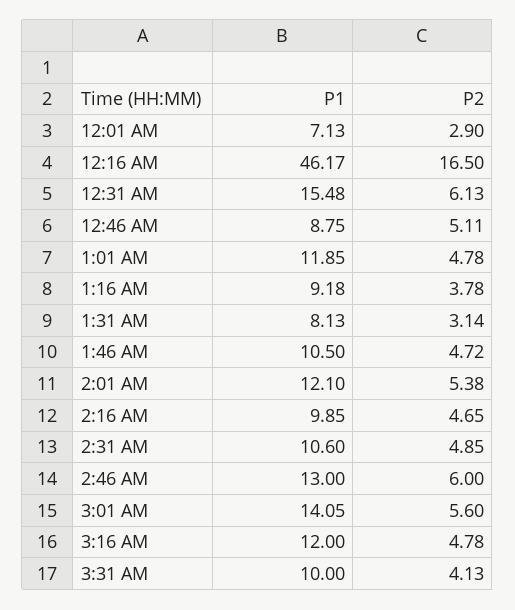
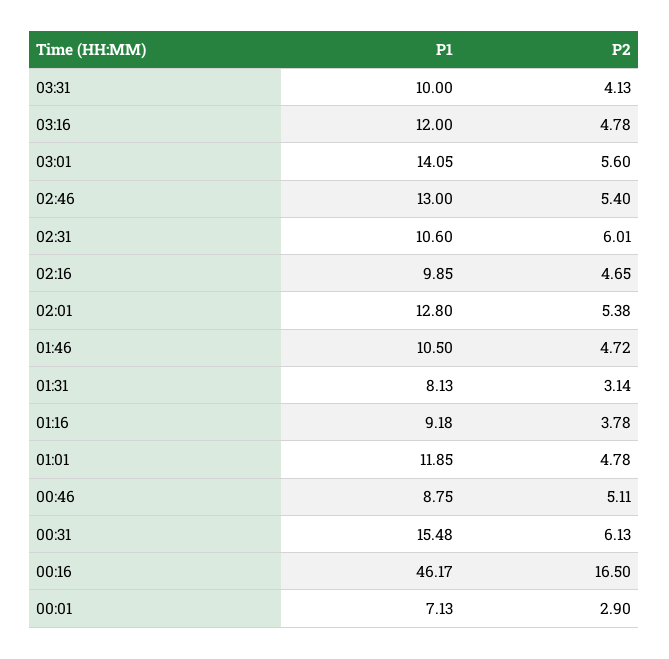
P1, 2:01 AM: 12.1 -> 12.8
P2, 2:31 AM: 4.85 -> 6.01
P2, 2:46 AM: 6 -> 5.4

